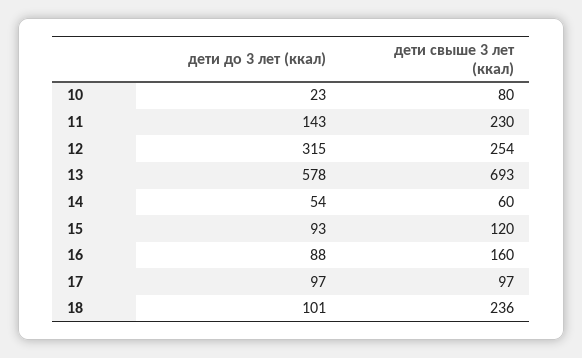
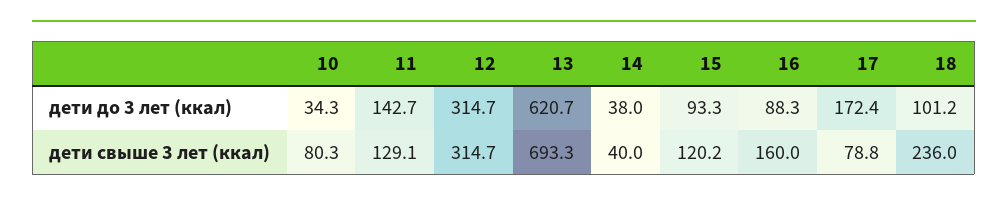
дети до 3 лет (ккал), 10: 23 -> 34.3
дети свыше 3 лет (ккал), 11: 230 -> 129.1
дети свыше 3 лет (ккал), 12: 254 -> 314.7
дети до 3 лет (ккал), 13: 578 -> 620.7
дети до 3 лет (ккал), 14: 54 -> 38
дети свыше 3 лет (ккал), 14: 60 -> 40
дети до 3 лет (ккал), 17: 97 -> 172.4
дети свыше 3 лет (ккал), 17: 97 -> 78.8

